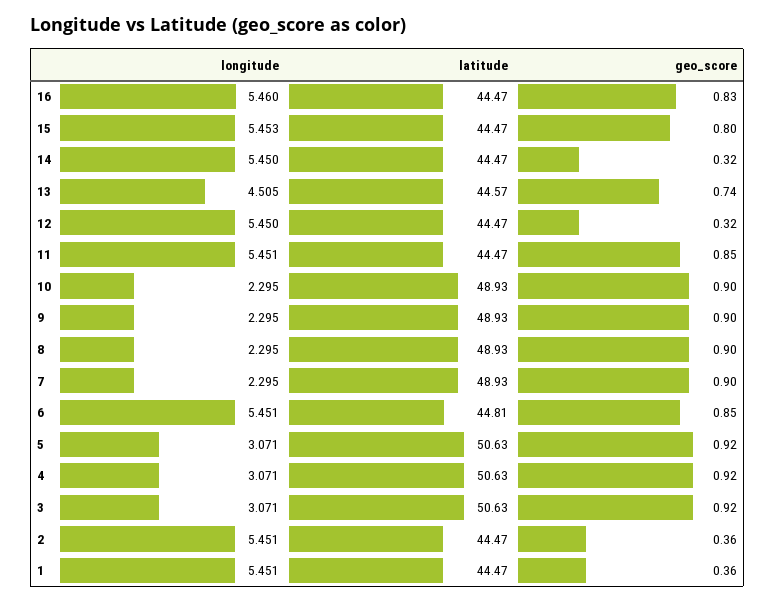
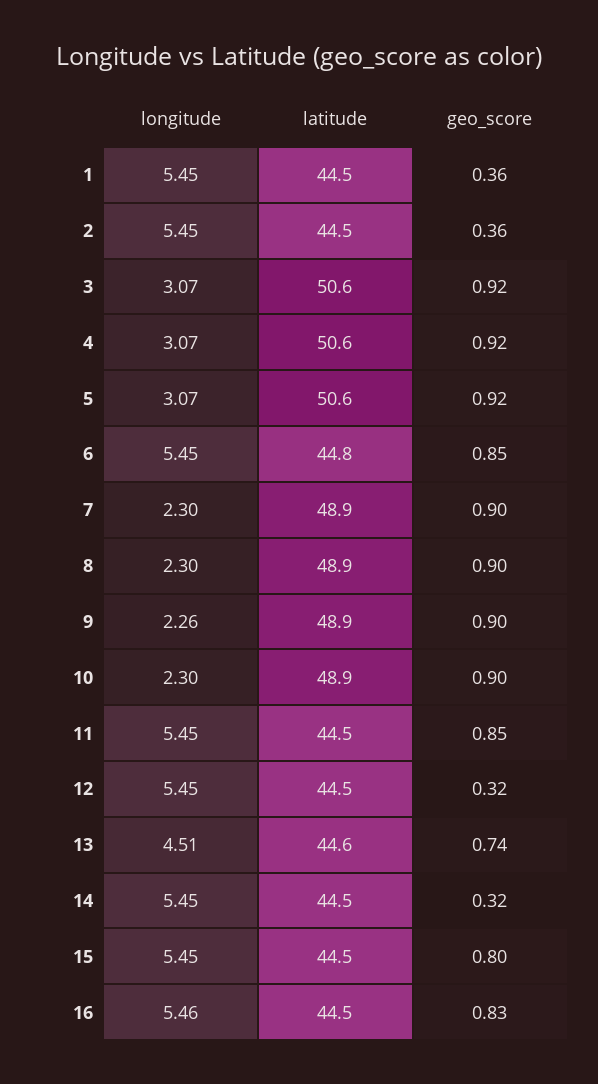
longitude, 9: 2.295 -> 2.26

